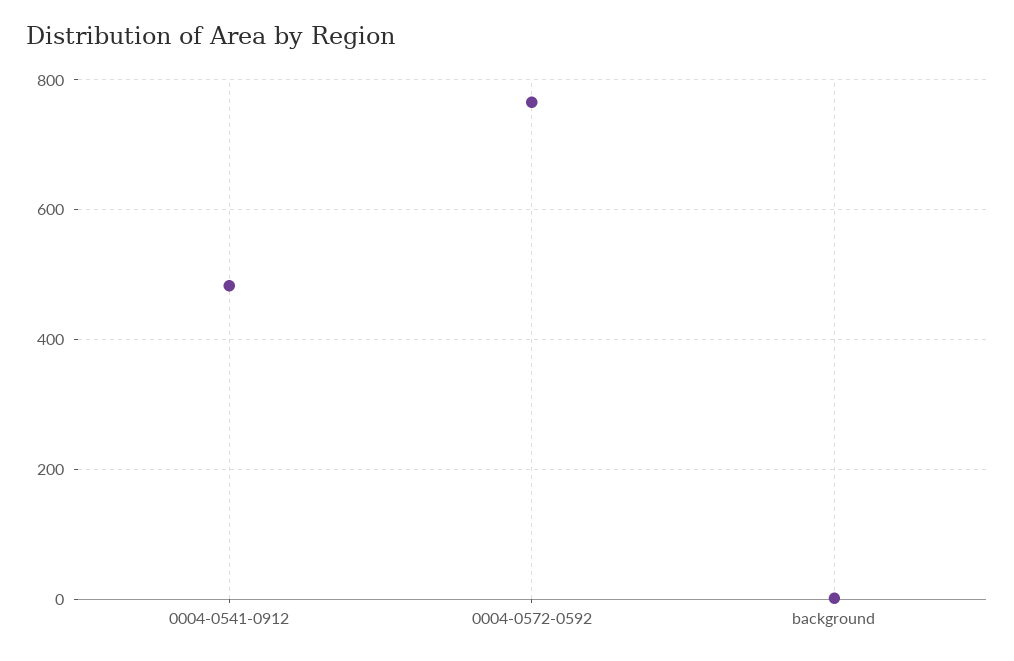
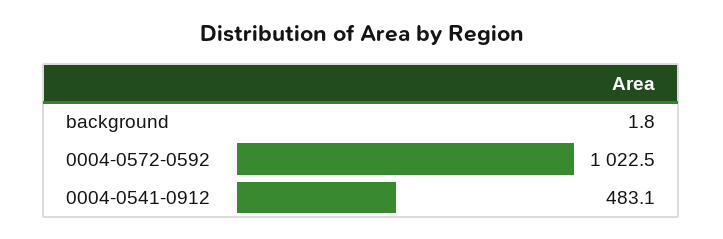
0004-0572-0592: 760 -> 1022.5

